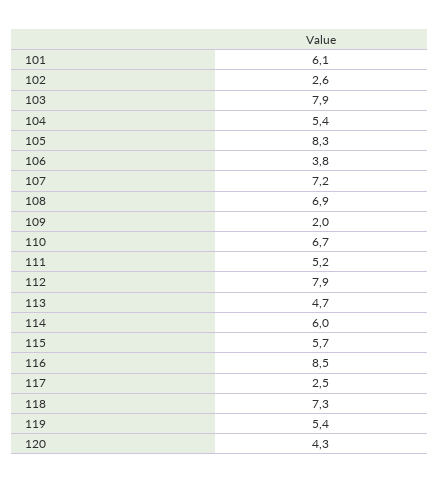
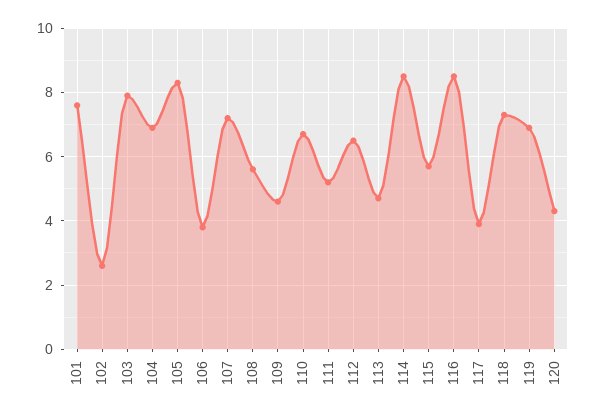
101: 6.1 -> 7.5
104: 5.4 -> 7
108: 6.9 -> 5.5
109: 2 -> 4.5
112: 7.9 -> 6.5
114: 6 -> 8.5
117: 2.5 -> 4
119: 5.4 -> 7

